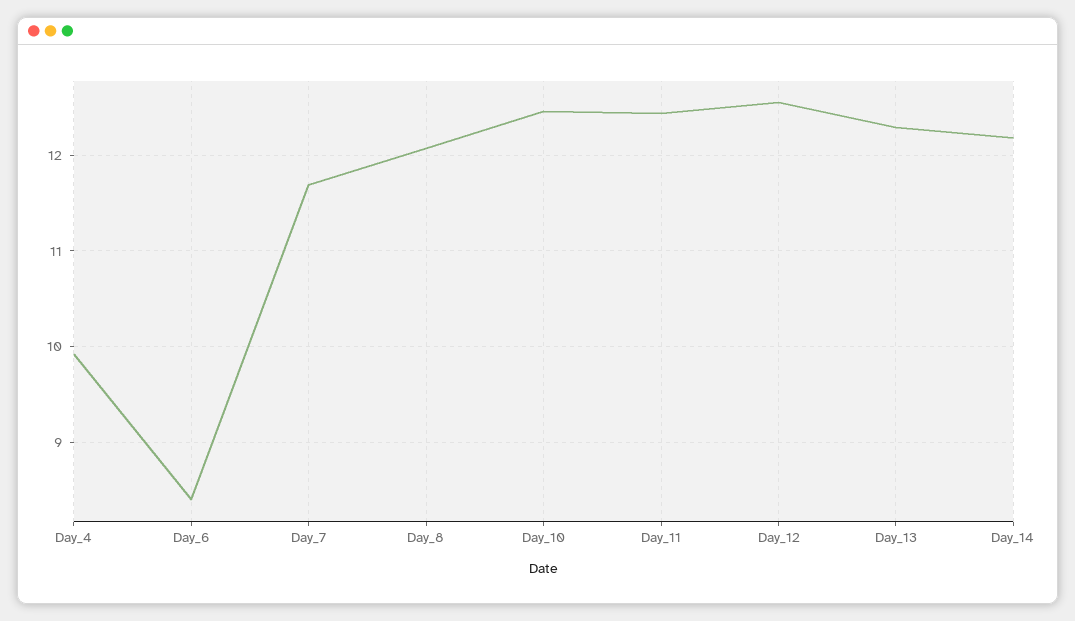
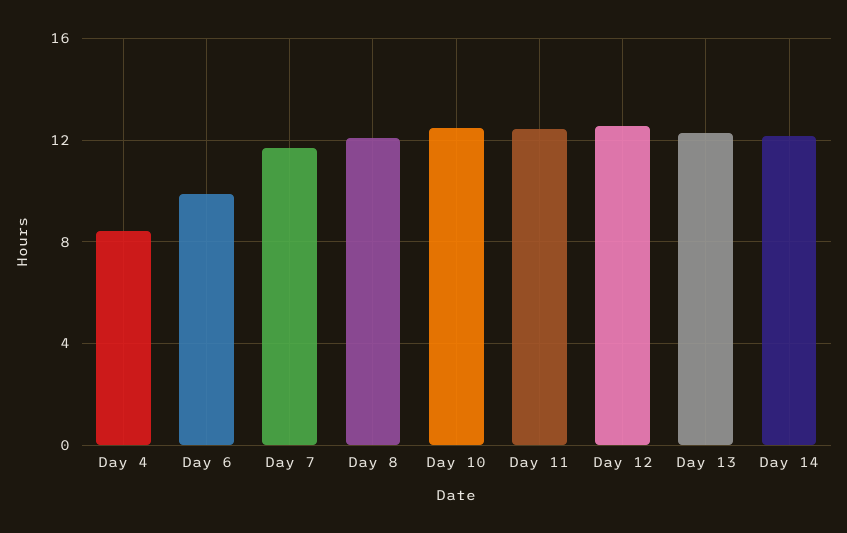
Day_4: 9.9 -> 8.5
Day_6: 8.4 -> 10

